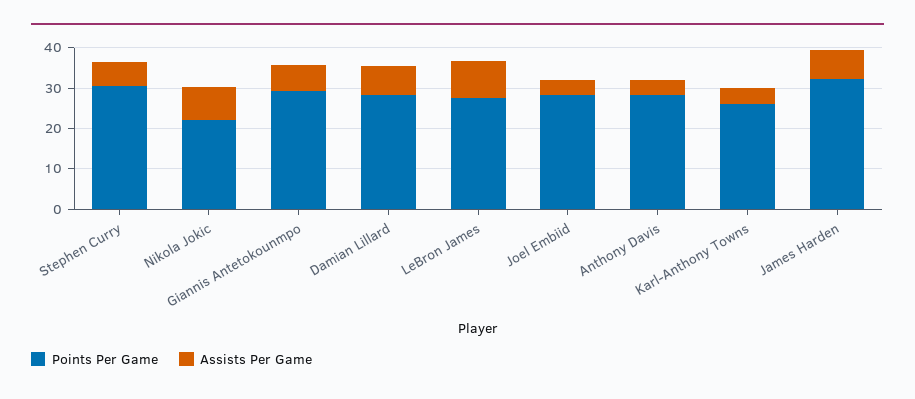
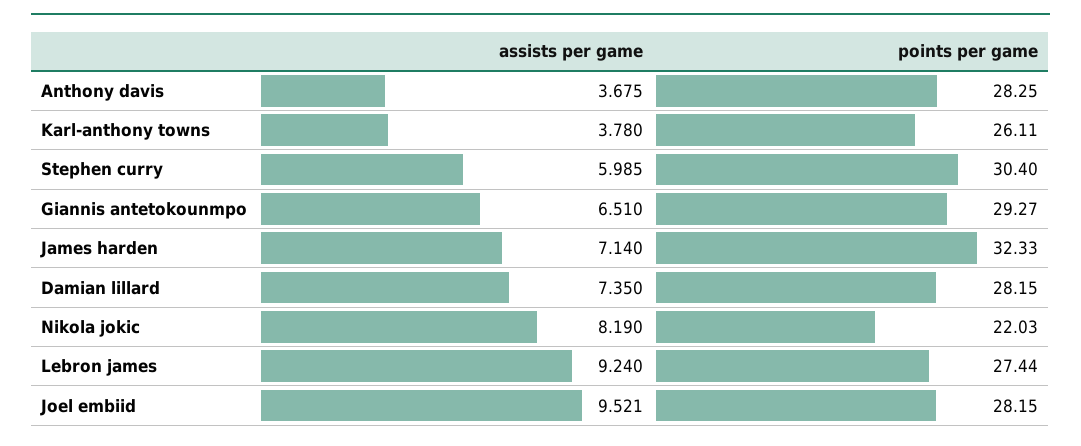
Assists Per Game, Joel Embiid: 4 -> 9.521

